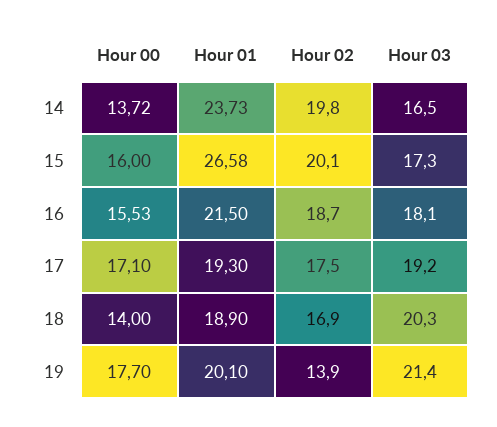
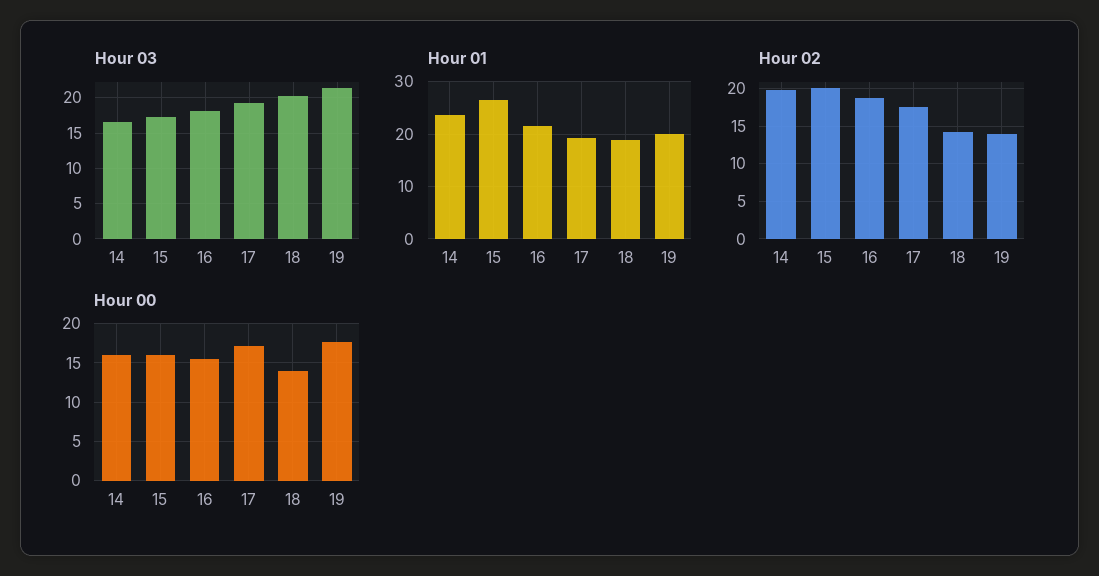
Hour 00, 14: 13.72 -> 16
Hour 02, 18: 16.9 -> 14

